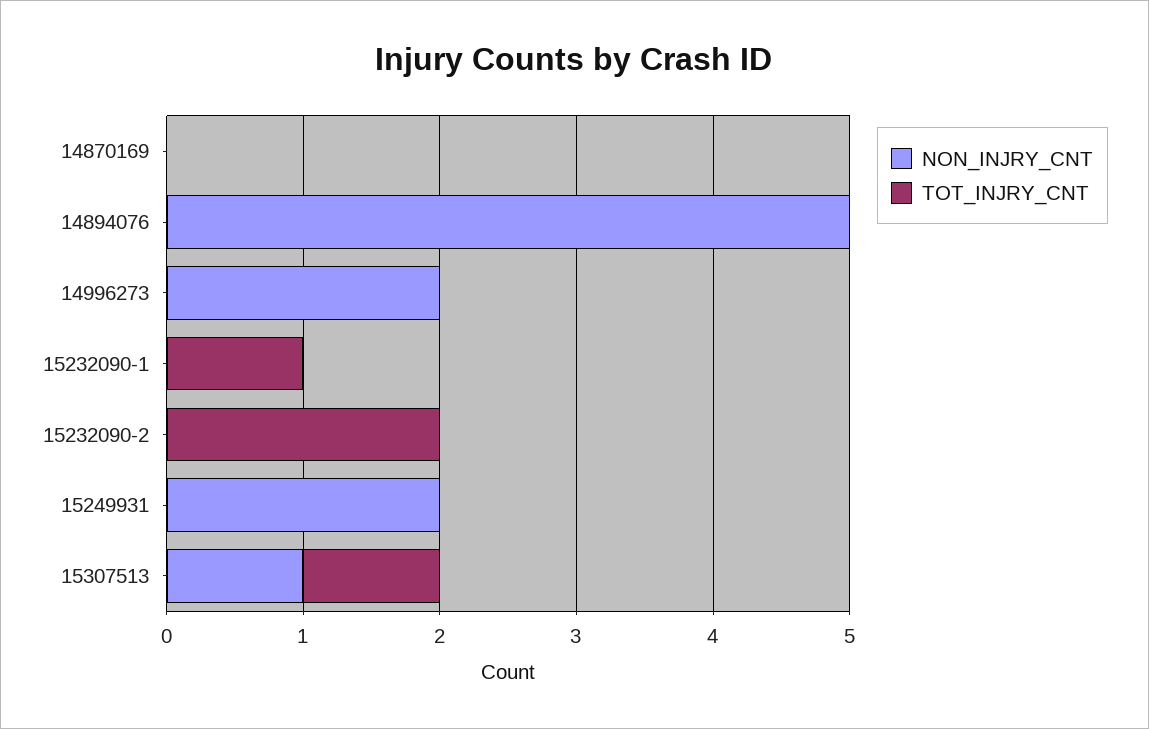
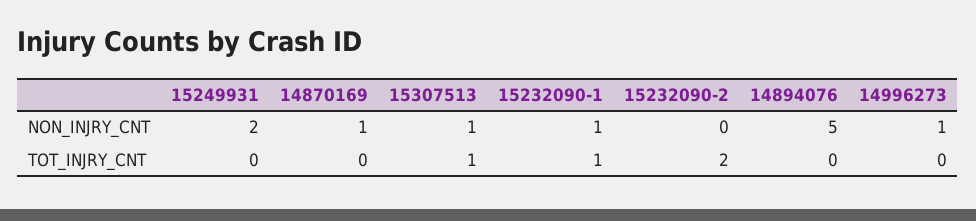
NON_INJRY_CNT, 14870169: 0 -> 1
NON_INJRY_CNT, 14996273: 2 -> 1
NON_INJRY_CNT, 15232090-1: 0 -> 1

